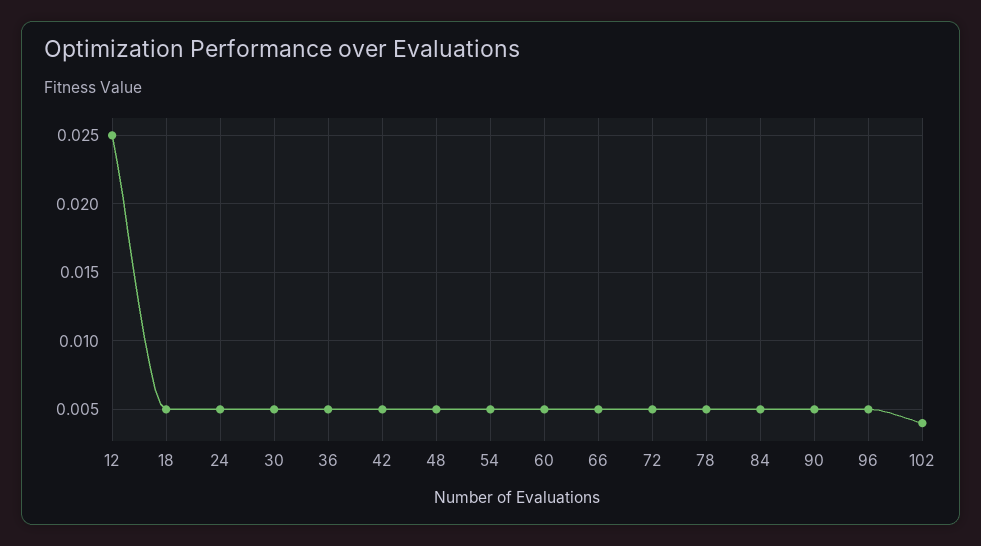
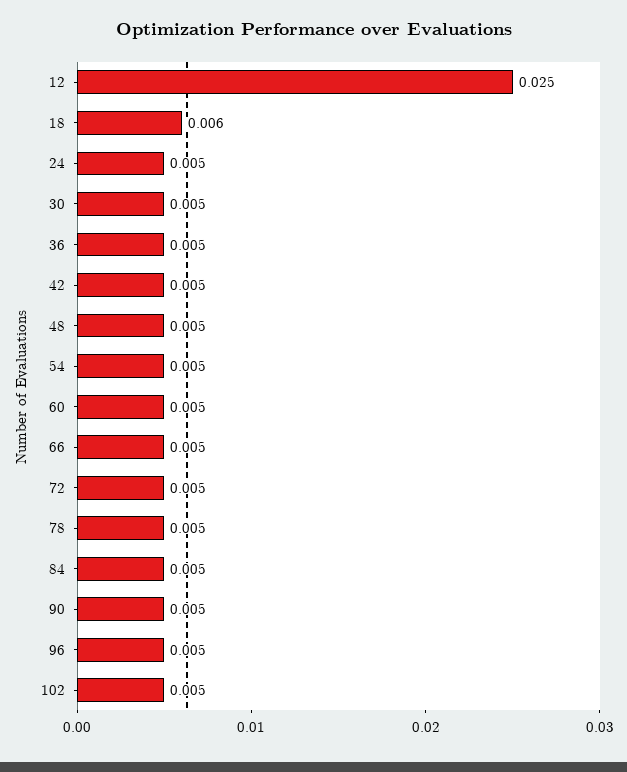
18: 0.005 -> 0.006
102: 0.004 -> 0.005

